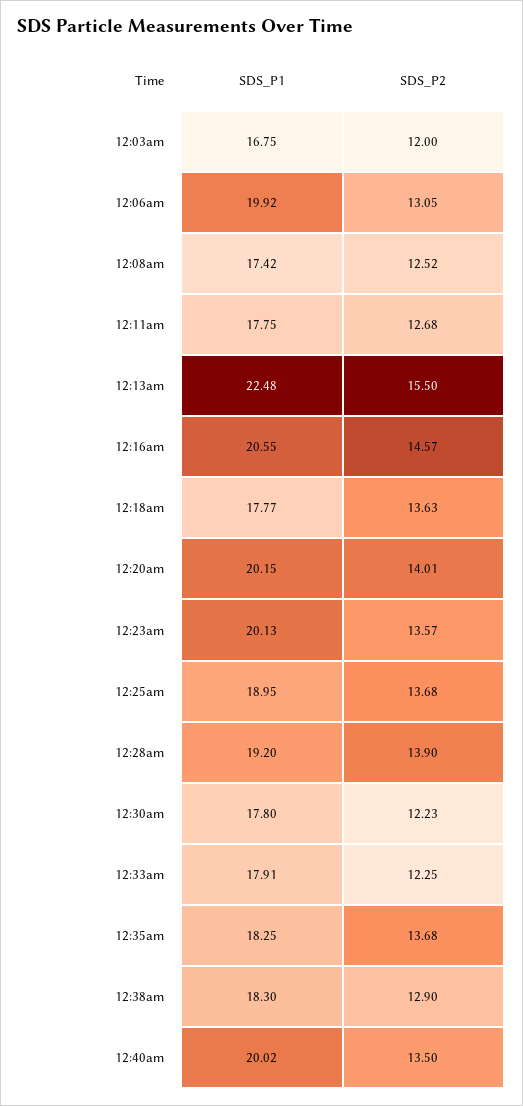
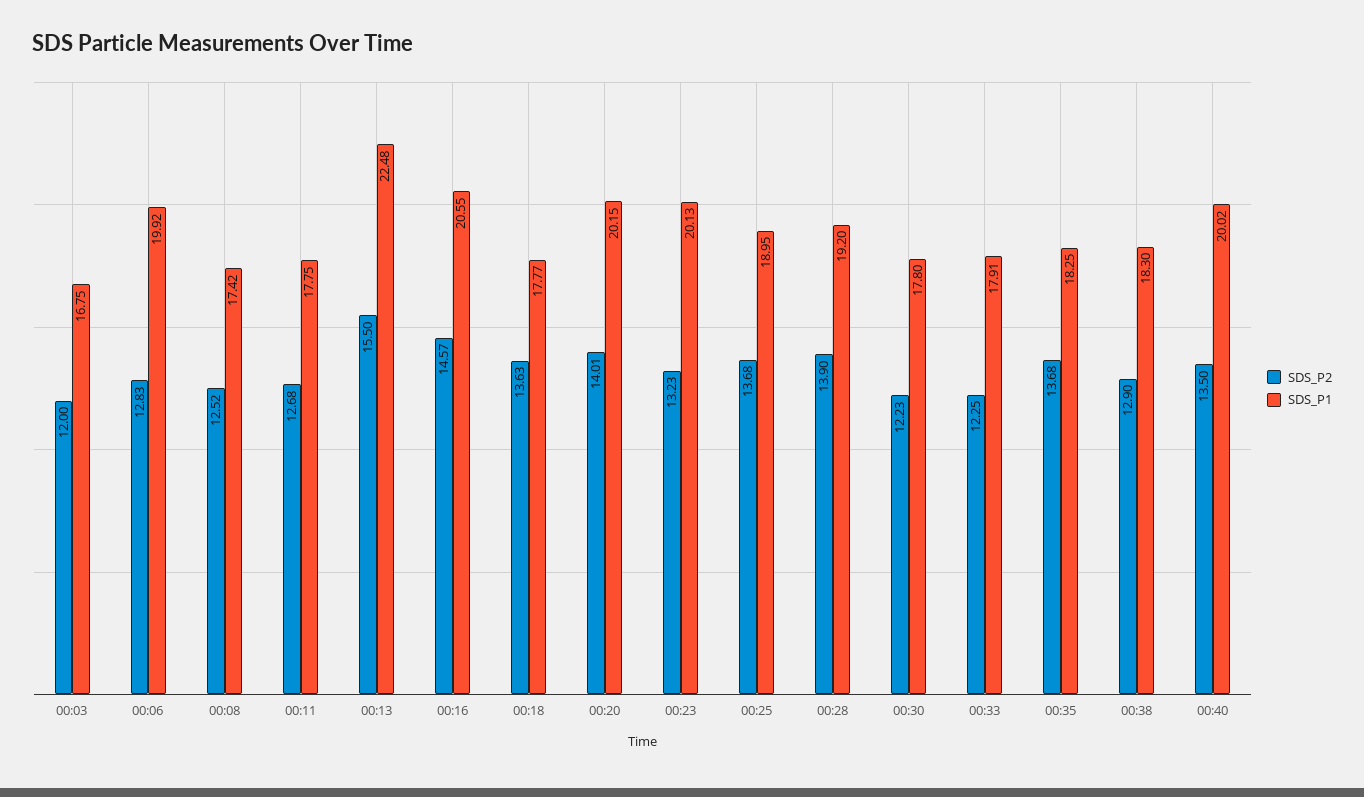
SDS_P2, 12:06am: 13.05 -> 12.83
SDS_P2, 12:23am: 13.57 -> 13.23

